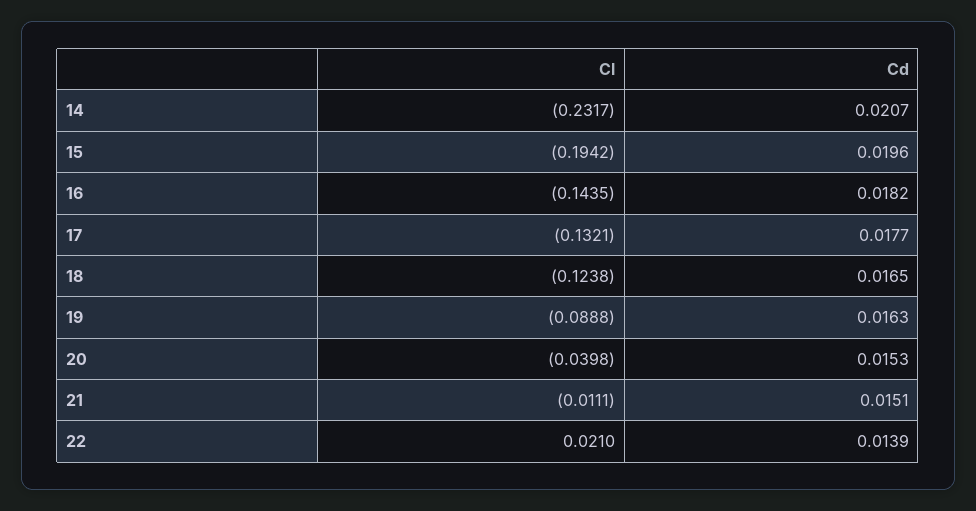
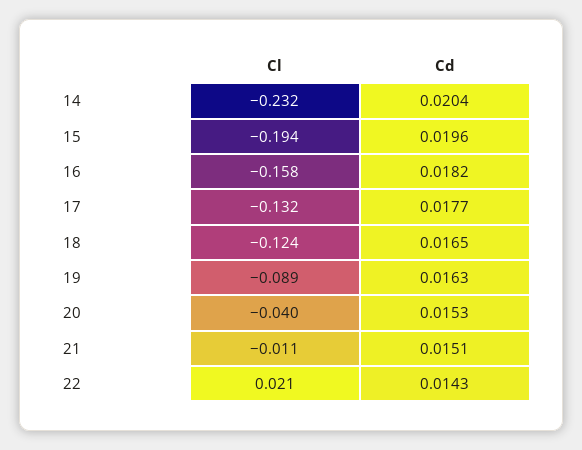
Cd, 14: 0.0207 -> 0.0204
Cl, 16: -0.1435 -> -0.158
Cd, 22: 0.0139 -> 0.0143

